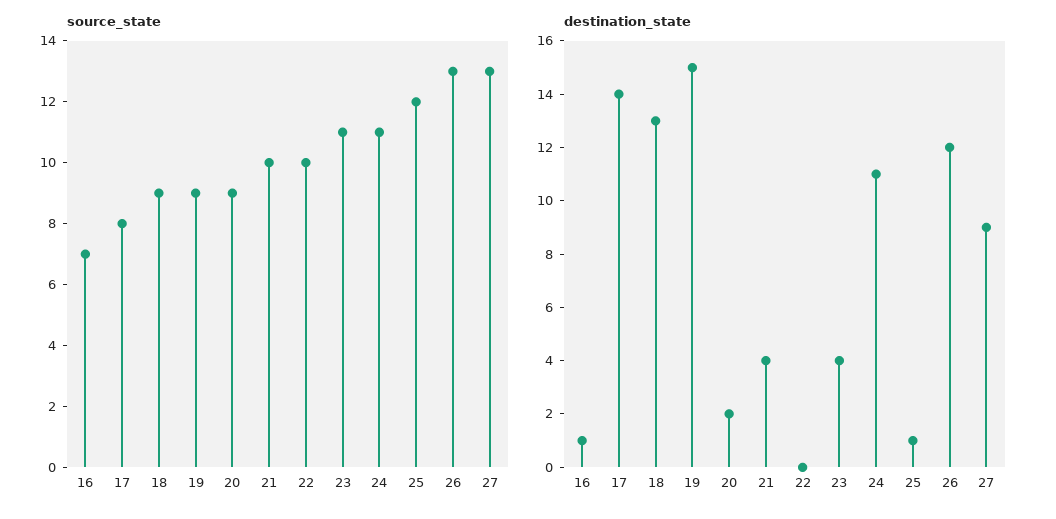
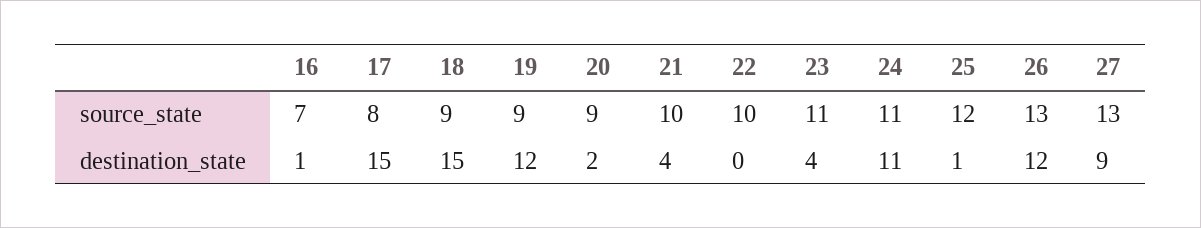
destination_state, 17: 14 -> 15
destination_state, 18: 13 -> 15
destination_state, 19: 15 -> 12

